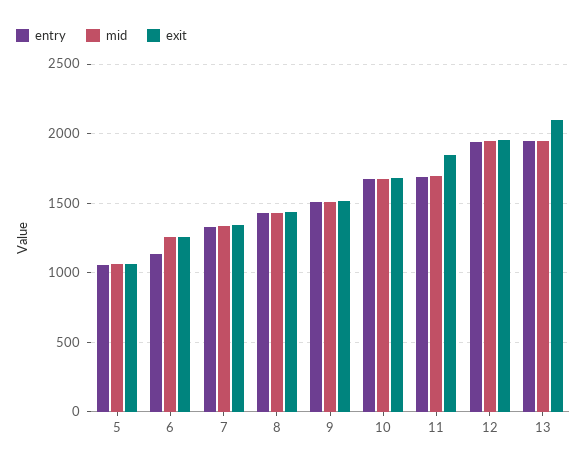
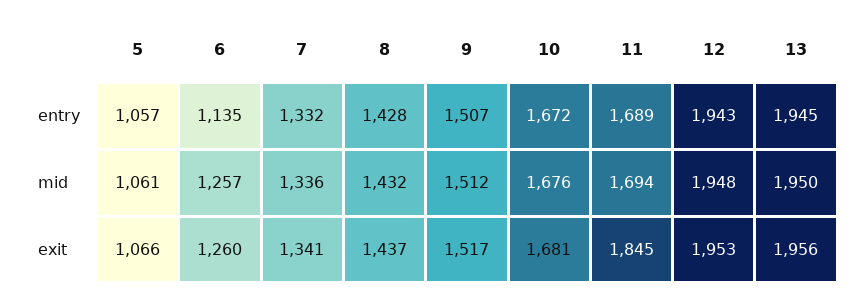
exit, 13: 2100 -> 1956

